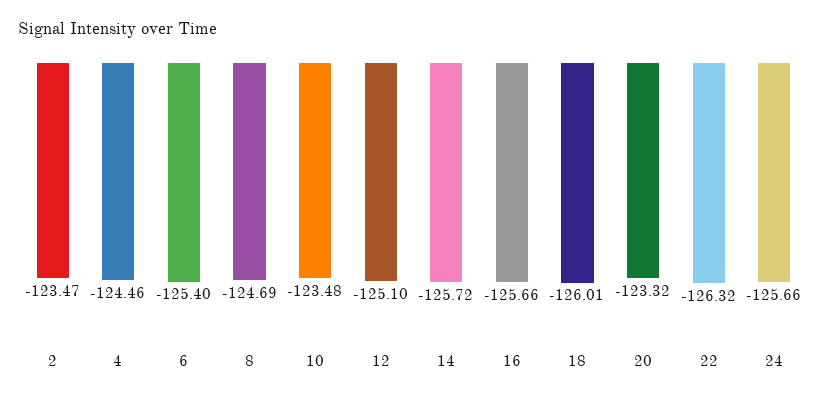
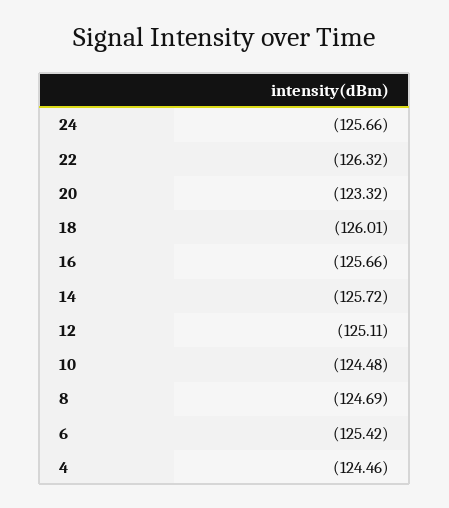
2: -123.47 -> none
6: -125.4 -> -125.42
10: -123.48 -> -124.48
12: -125.1 -> -125.11

